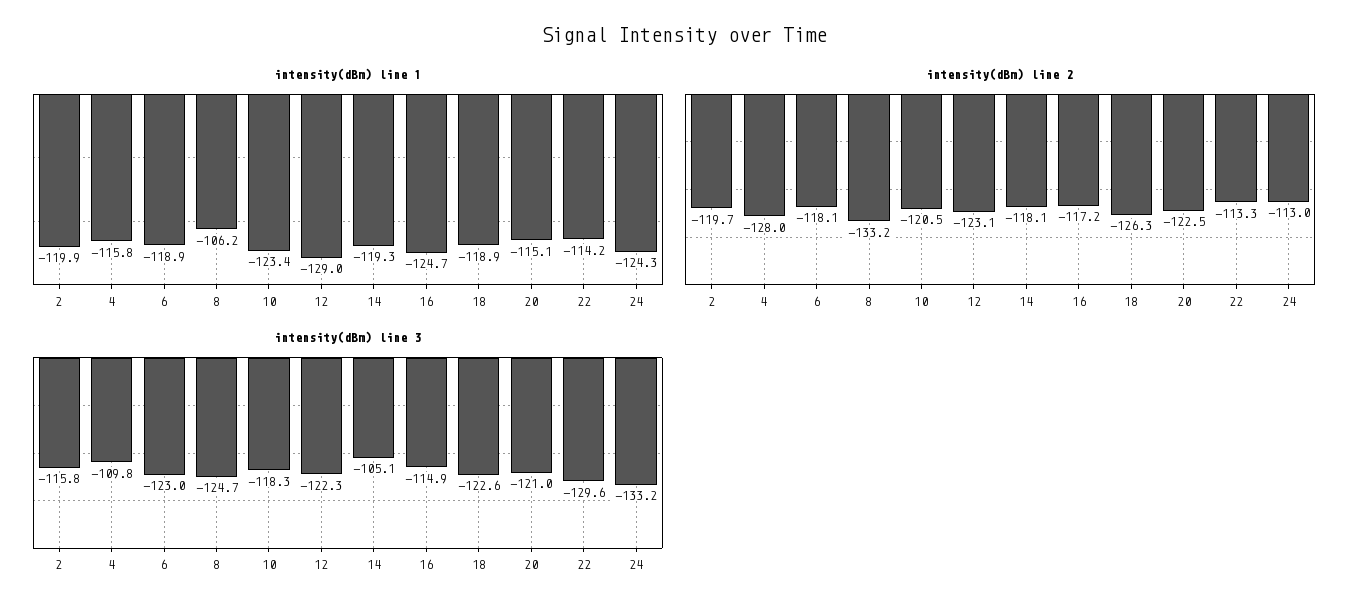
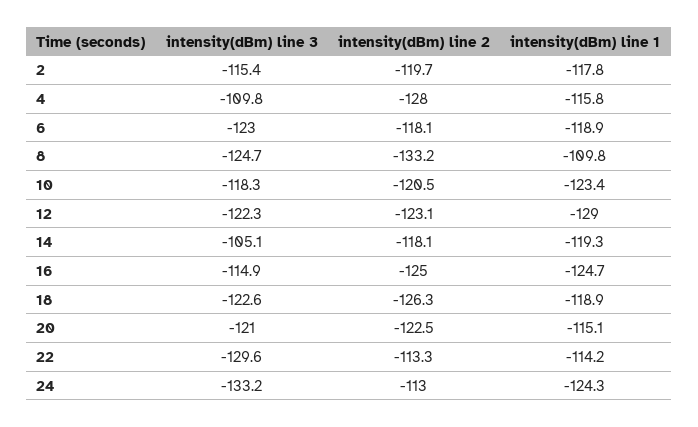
intensity(dBm) line 1, 2: -119.9 -> -117.8
intensity(dBm) line 1, 8: -106.2 -> -109.8
intensity(dBm) line 2, 16: -117.2 -> -125
intensity(dBm) line 3, 2: -115.8 -> -115.4

